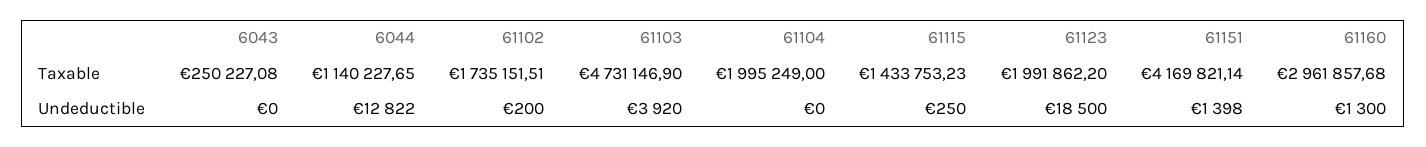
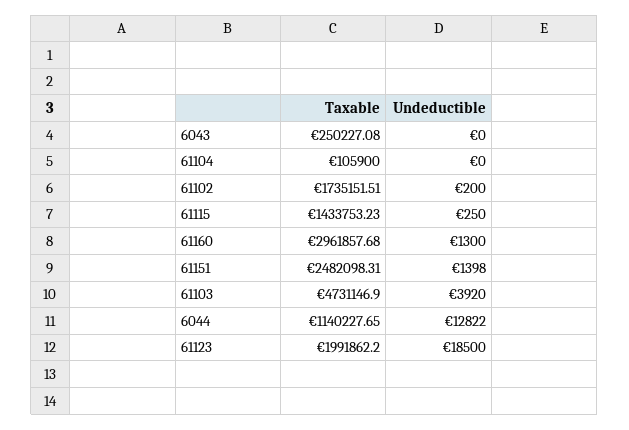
61104, Taxable: 1995249 -> 105900
61151, Taxable: 4169821.14 -> 2482098.31

